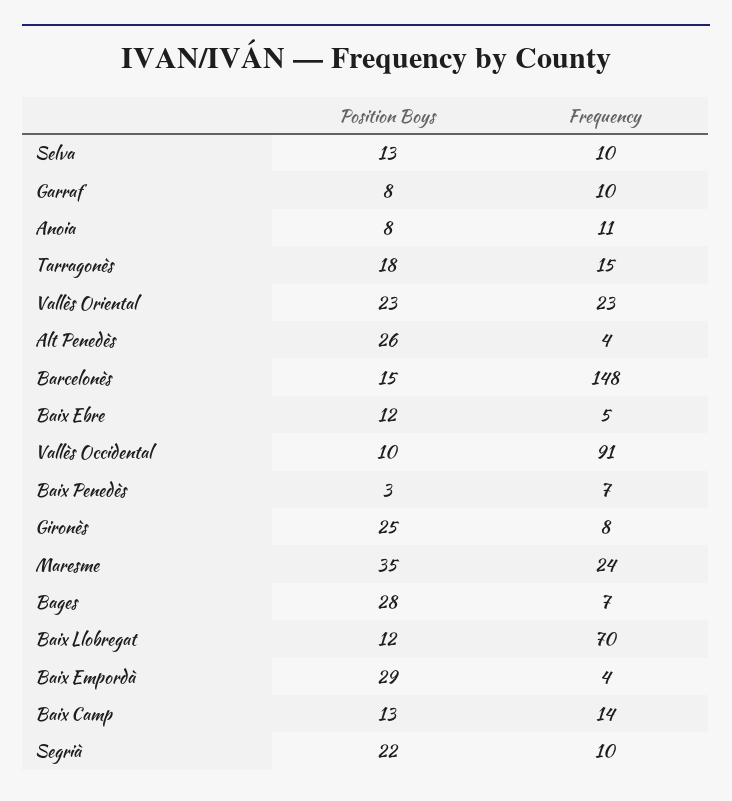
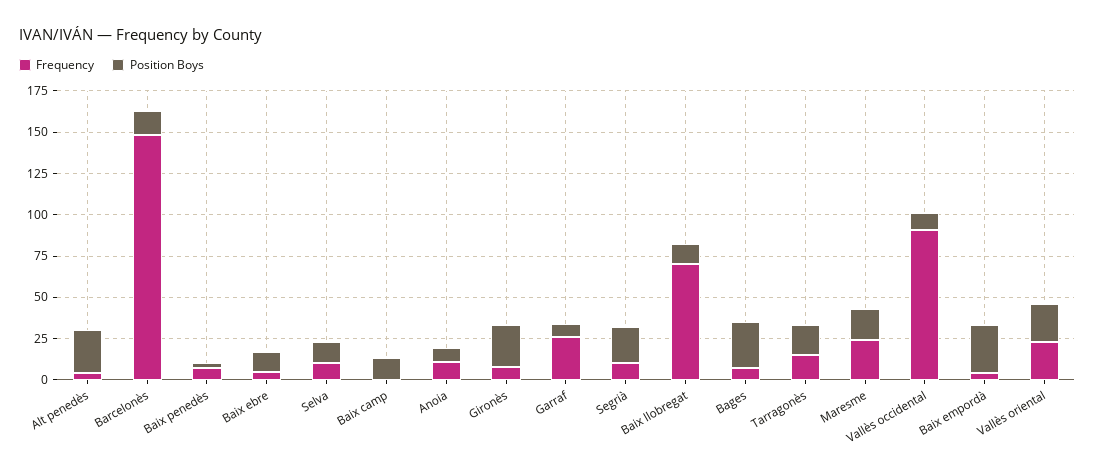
Frequency, Garraf: 10 -> 25
Position Boys, Maresme: 35 -> 20
Frequency, Baix Camp: 14 -> 0

